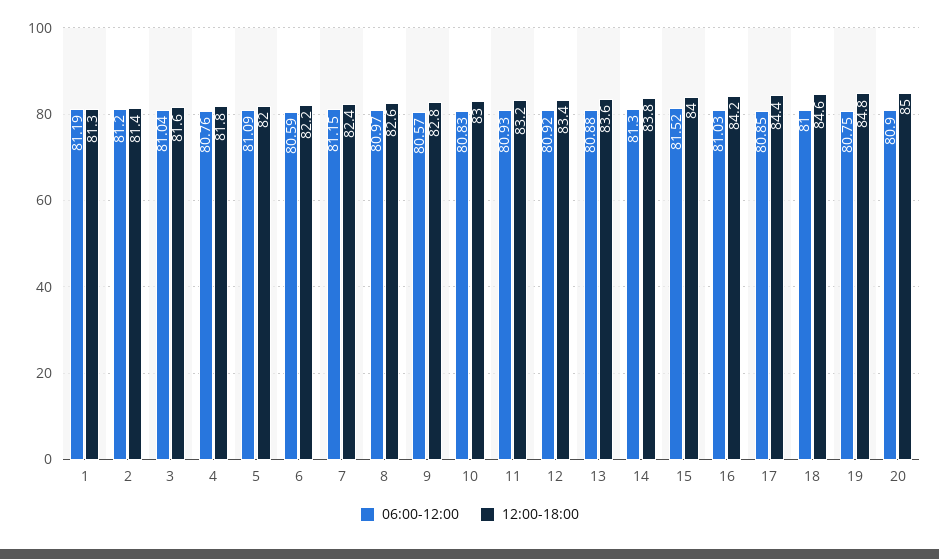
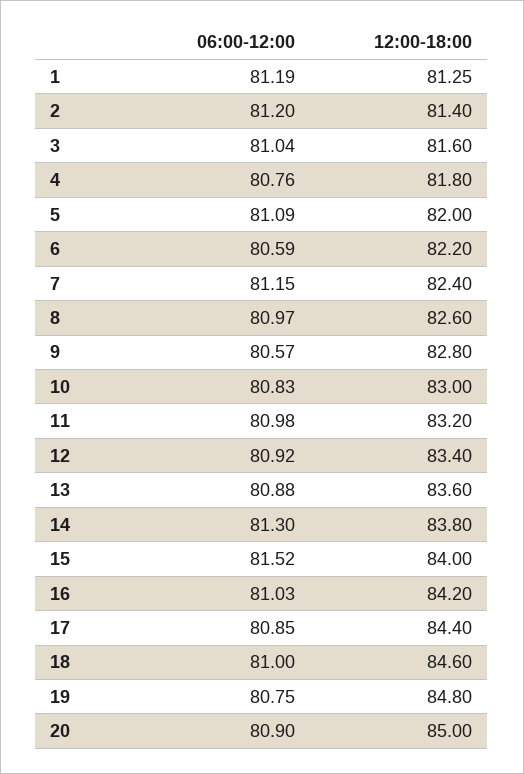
06:00-12:00, 11: 80.93 -> 80.98

